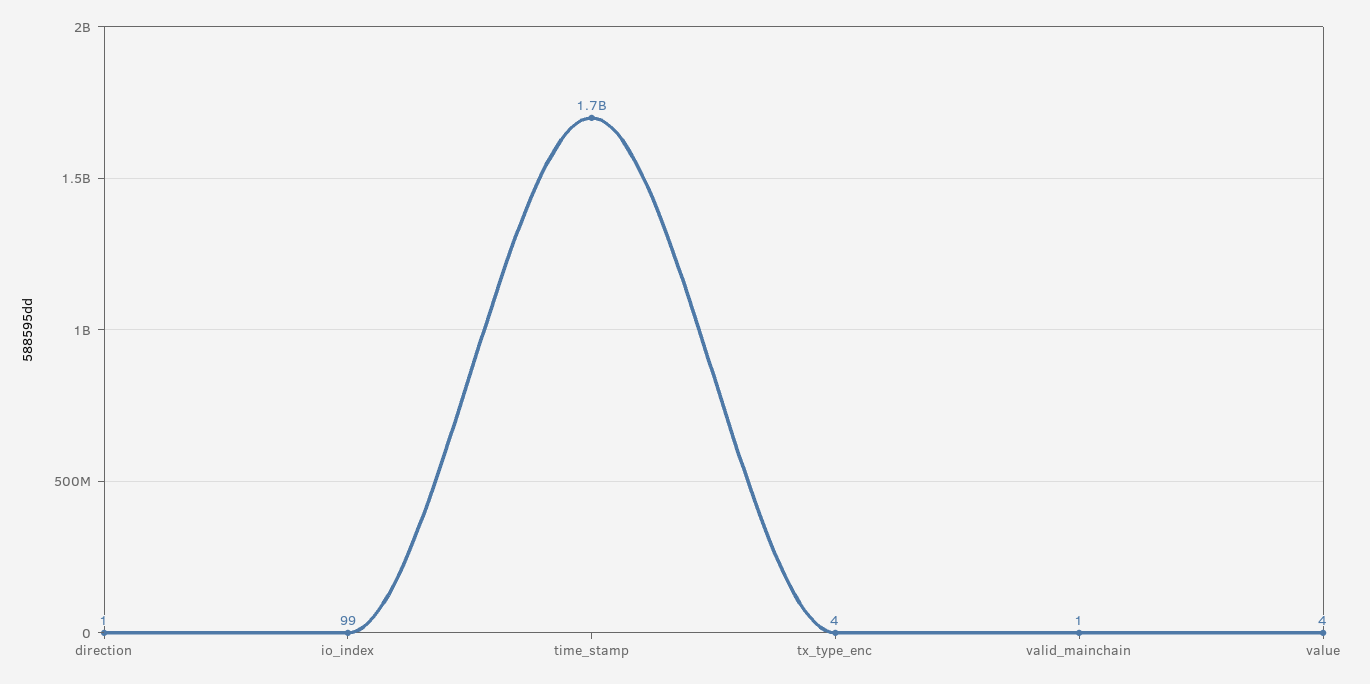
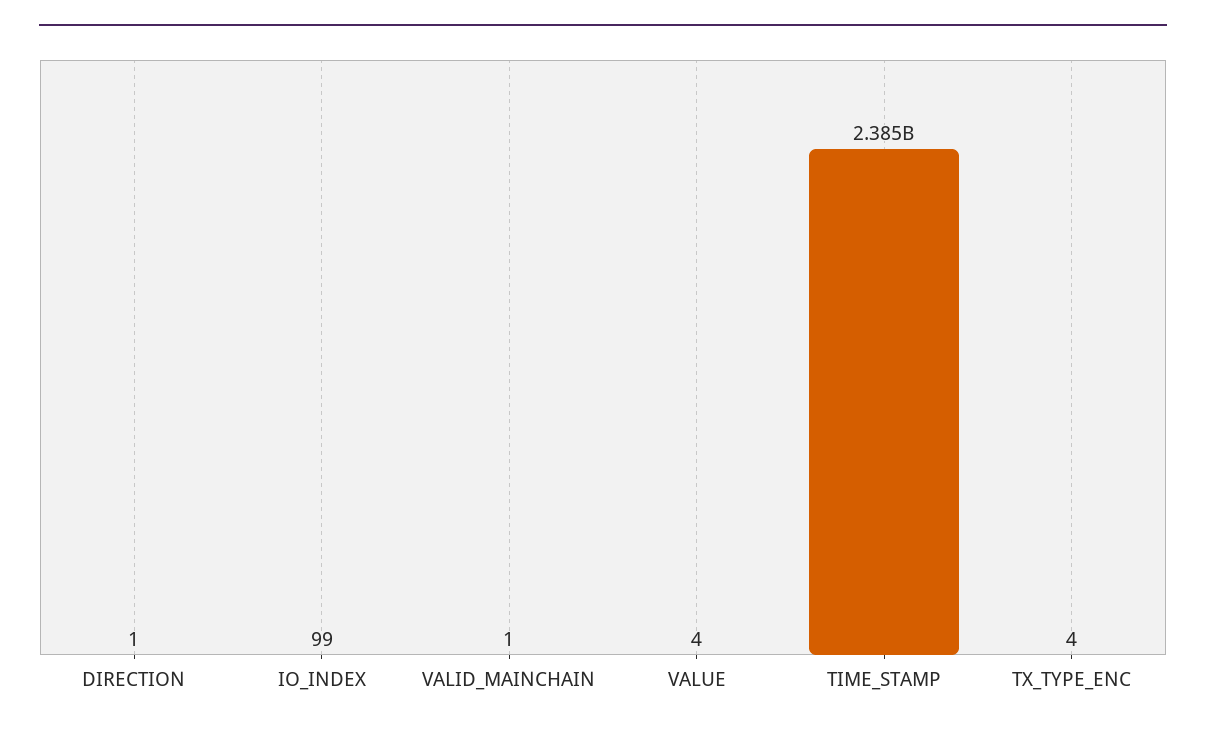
time_stamp: 1700000000 -> 2385000000

